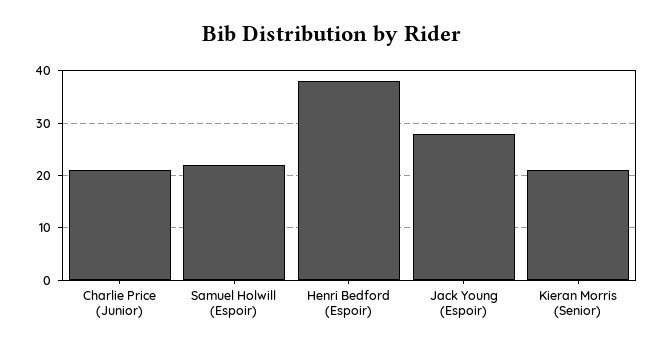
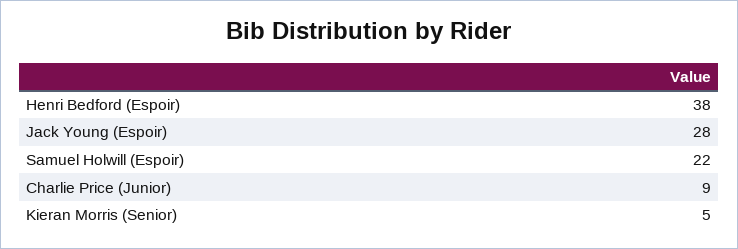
Charlie Price (Junior): 20 -> 9
Kieran Morris (Senior): 20 -> 5

